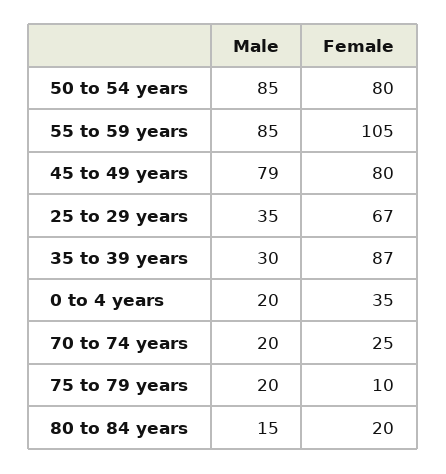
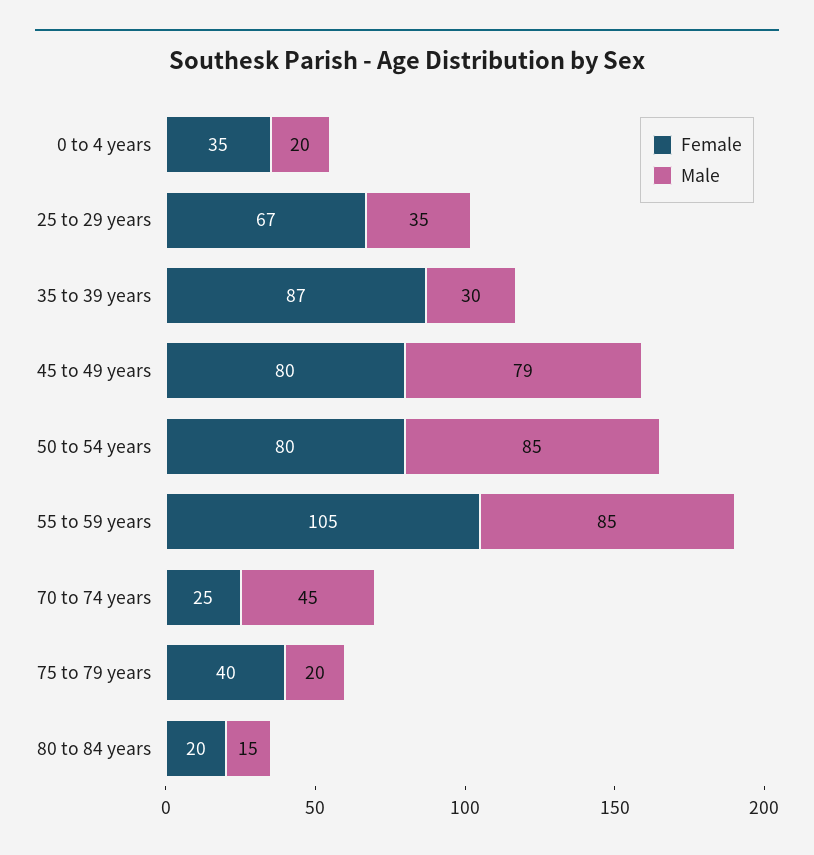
Male, 70 to 74 years: 20 -> 45
Female, 75 to 79 years: 10 -> 40

